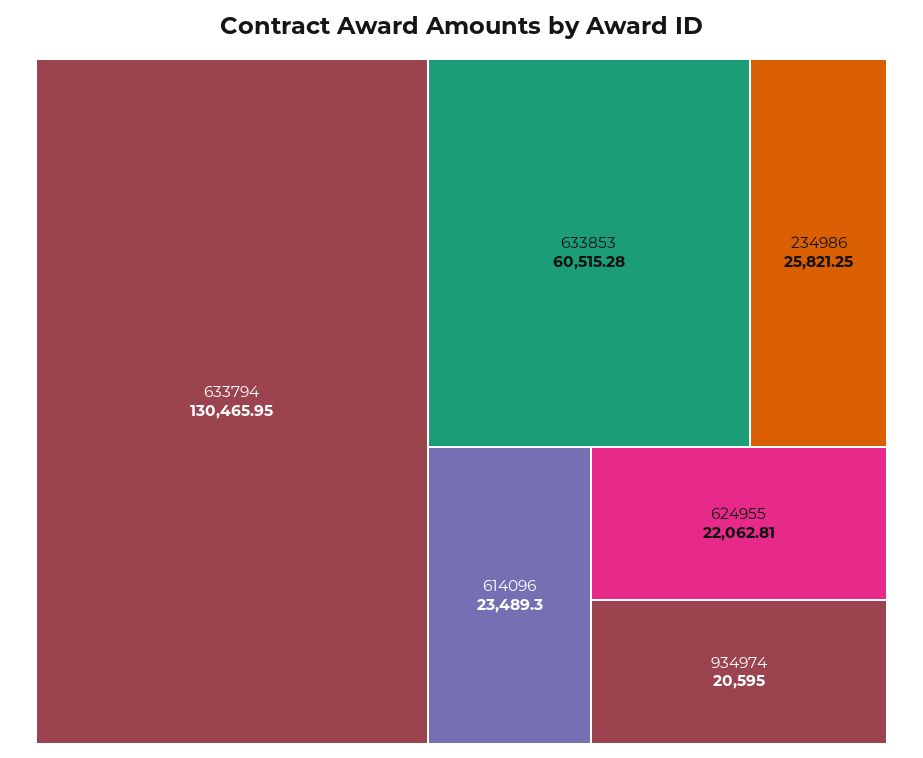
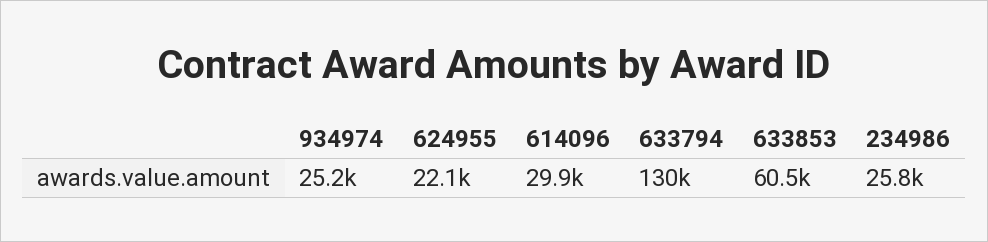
614096: 23489.3 -> 29900
934974: 20595 -> 25200

